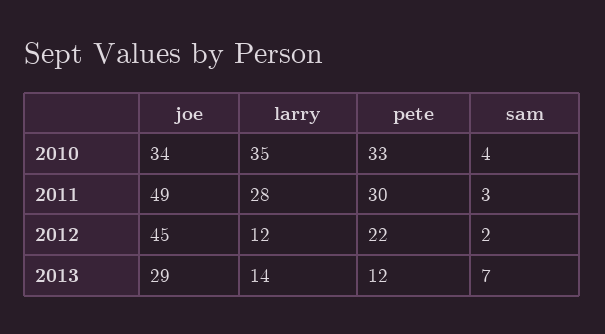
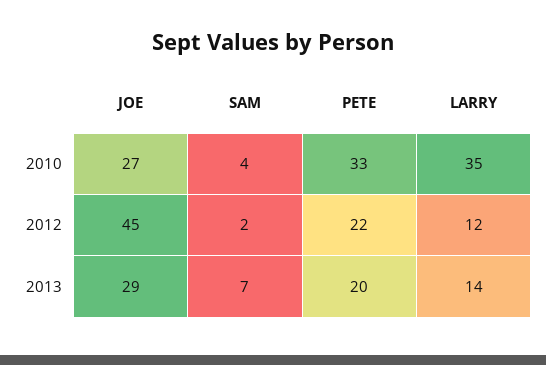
joe, 2010: 34 -> 27
joe, 2011: 49 -> none
larry, 2011: 28 -> none
pete, 2011: 30 -> none
sam, 2011: 3 -> none
pete, 2013: 12 -> 20

